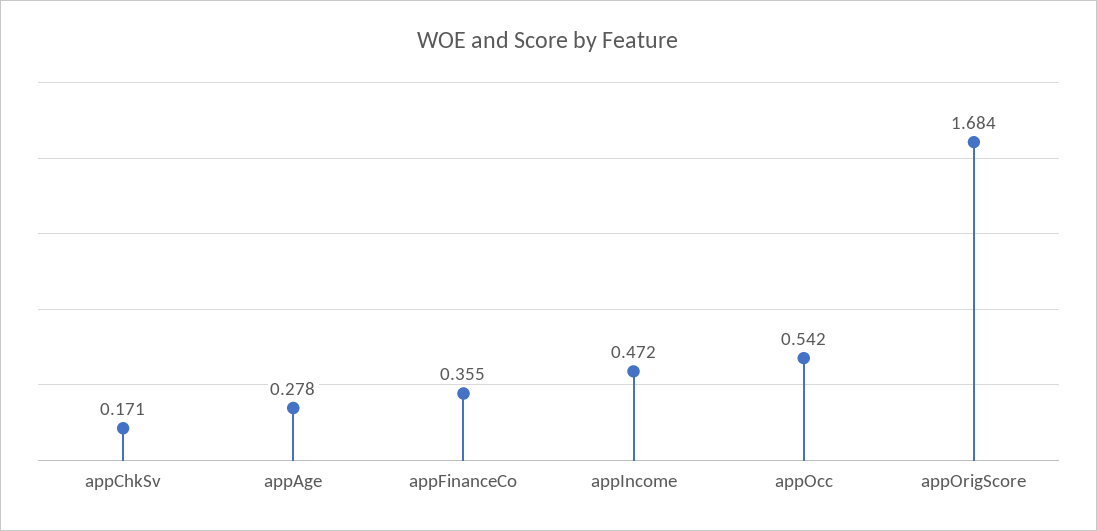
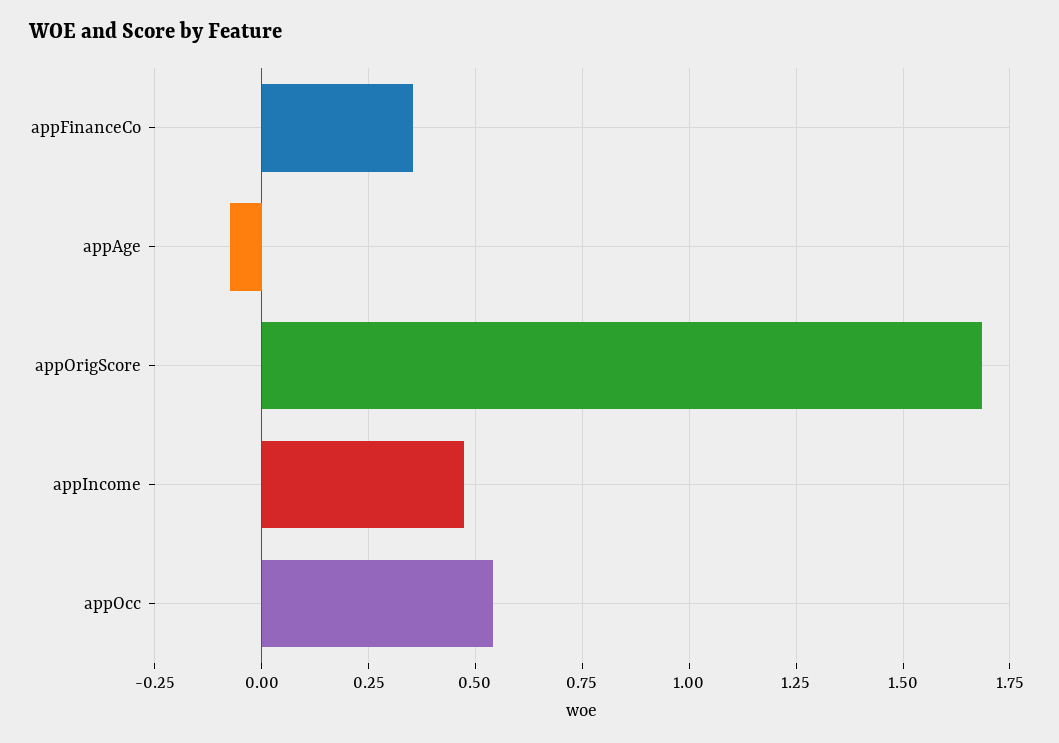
appChkSv: 0.171 -> none
appAge: 0.278 -> -0.075

